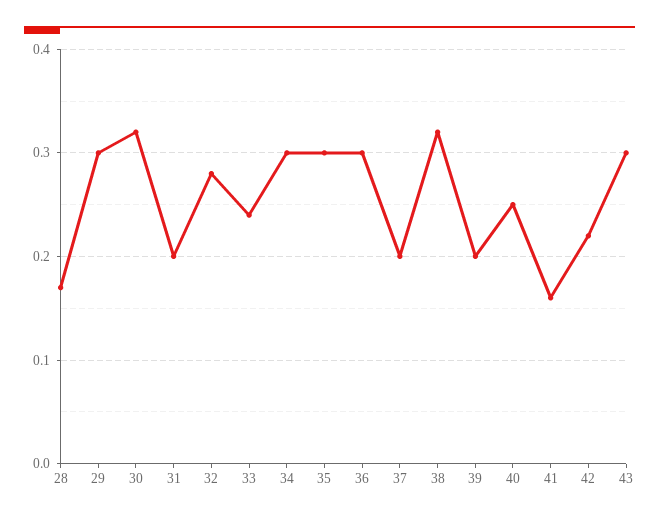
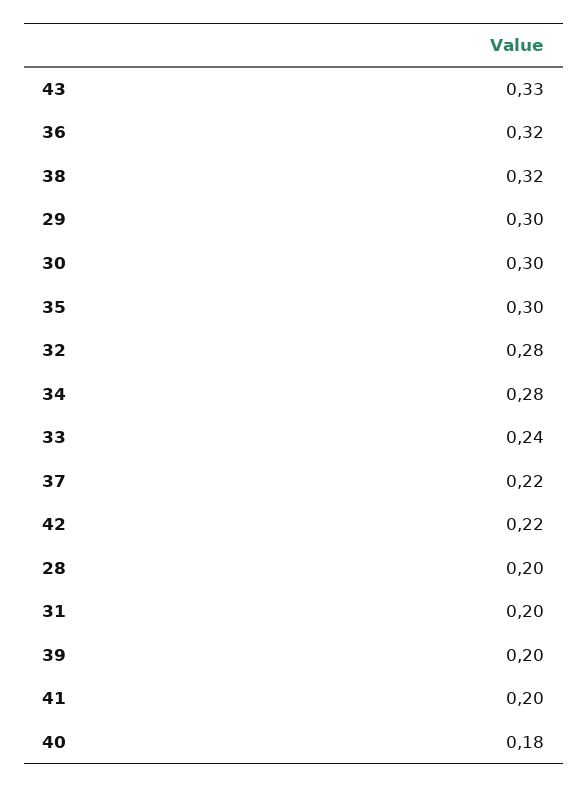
28: 0.17 -> 0.2
30: 0.32 -> 0.3
34: 0.3 -> 0.28
36: 0.3 -> 0.32
37: 0.2 -> 0.22
40: 0.25 -> 0.18
41: 0.16 -> 0.2
43: 0.3 -> 0.33

